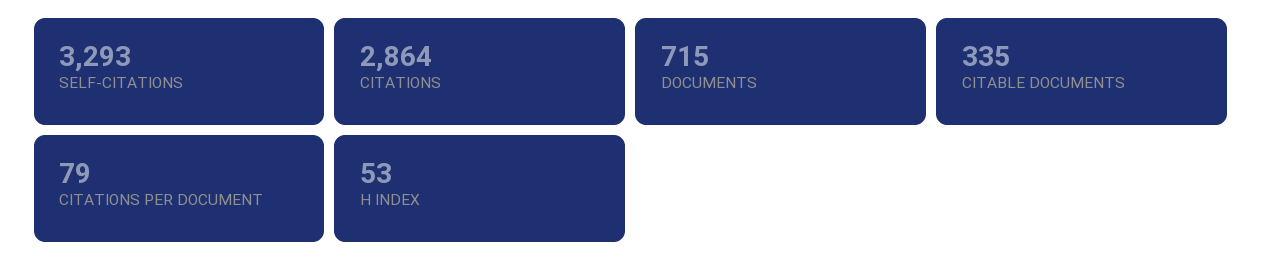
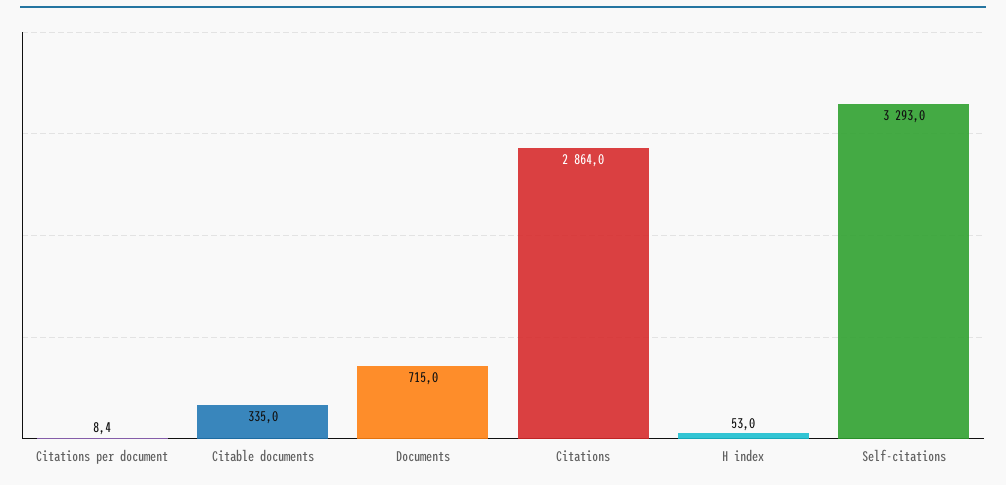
CITATIONS PER DOCUMENT: 79 -> 8.4

